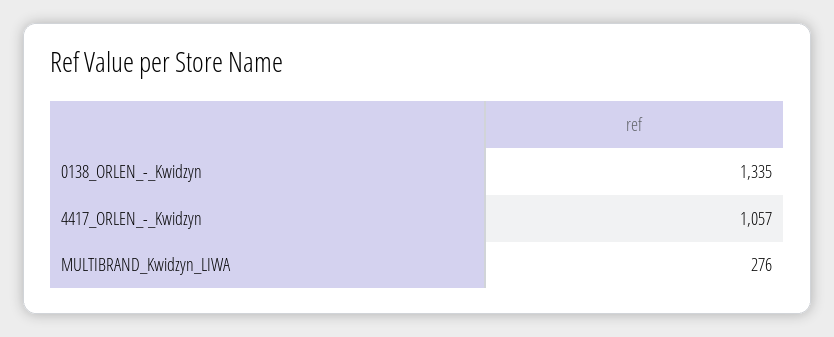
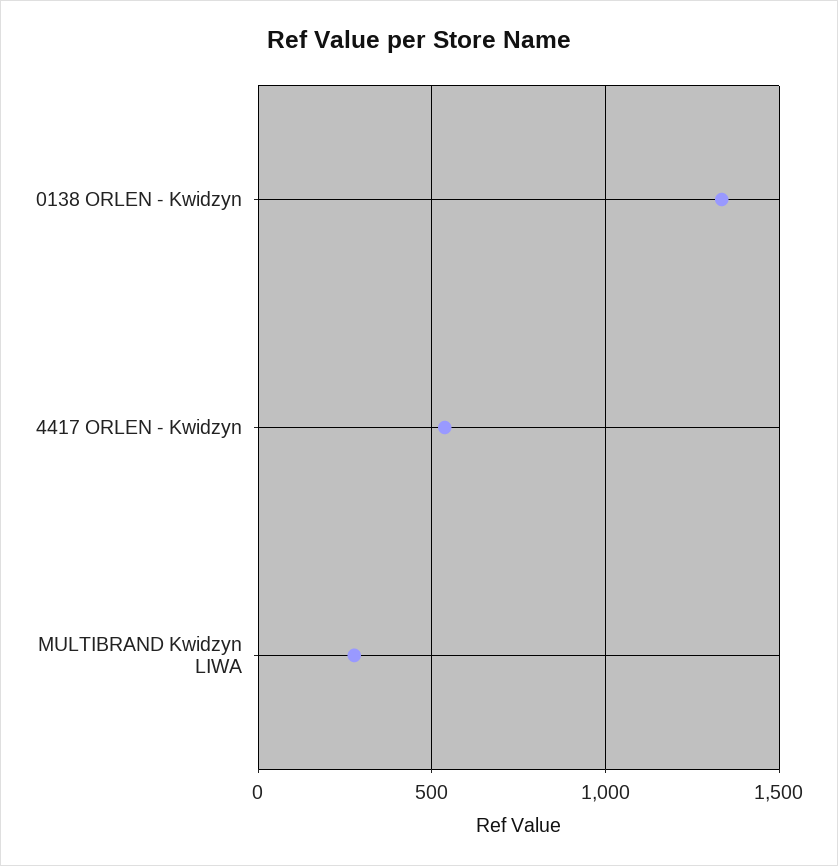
4417_ORLEN_-_Kwidzyn: 1057 -> 550

